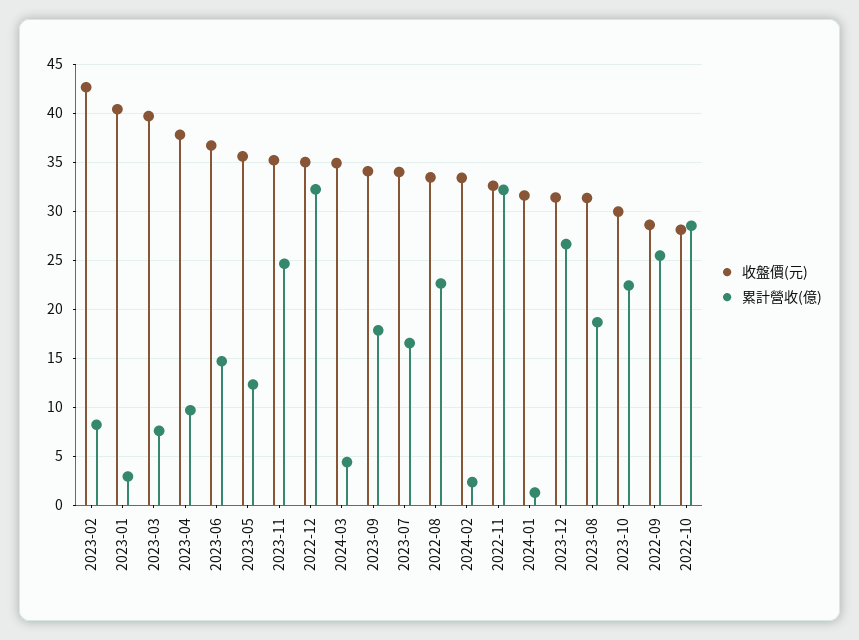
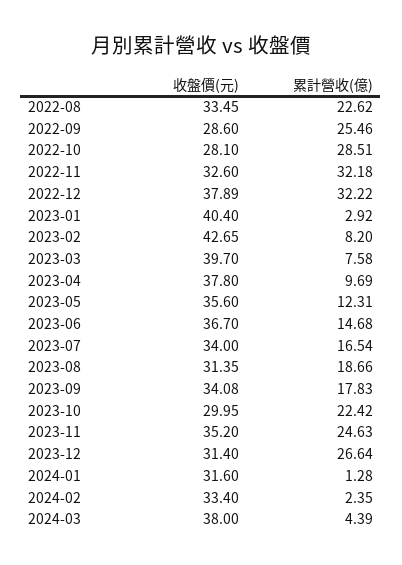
收盤價(元), 2022-12: 35 -> 37.89
收盤價(元), 2024-03: 35 -> 38

